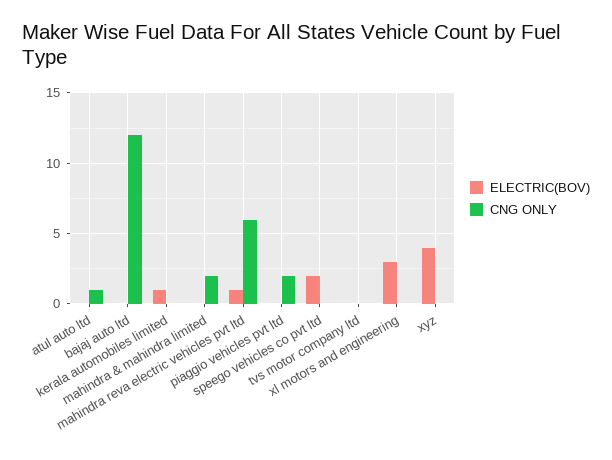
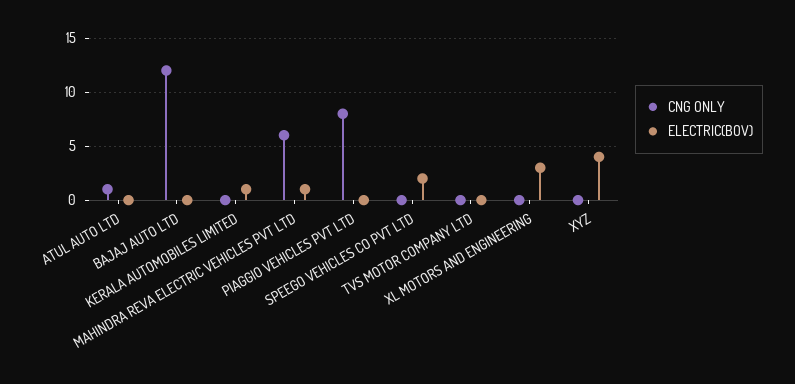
ELECTRIC(BOV), mahindra & mahindra limited: 0 -> none
CNG ONLY, mahindra & mahindra limited: 2 -> none
CNG ONLY, piaggio vehicles pvt ltd: 2 -> 8

